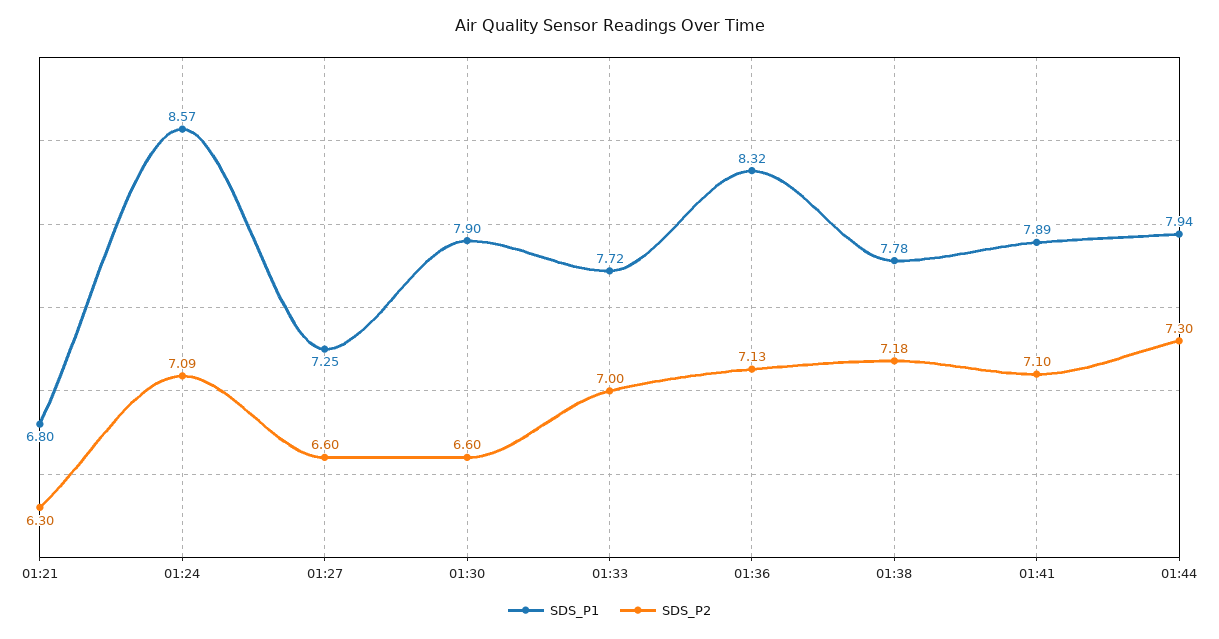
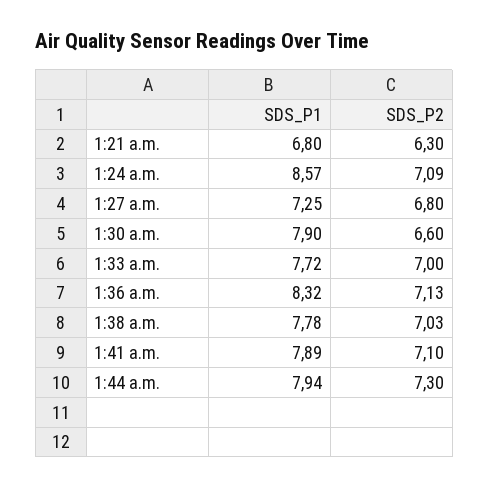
SDS_P2, 01:27: 6.6 -> 6.8
SDS_P2, 01:38: 7.18 -> 7.03

